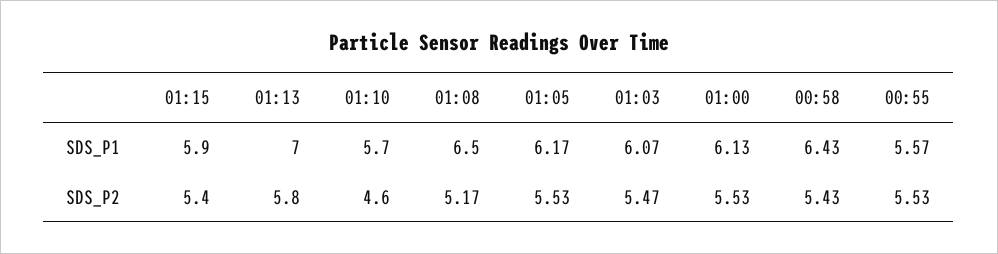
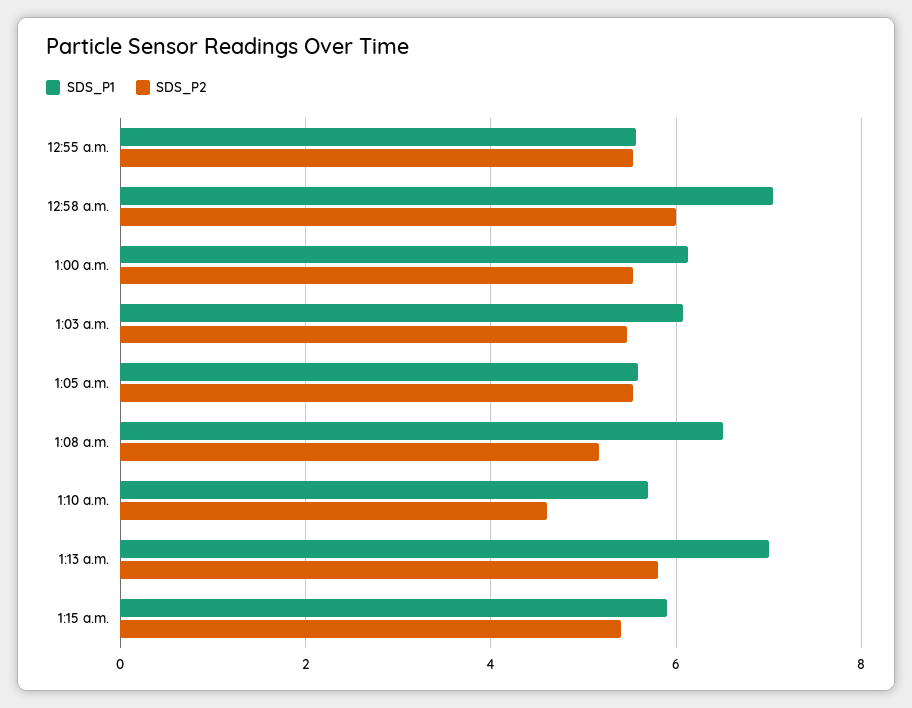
SDS_P1, 01:05: 6.17 -> 5.6
SDS_P1, 00:58: 6.43 -> 7
SDS_P2, 00:58: 5.43 -> 6

